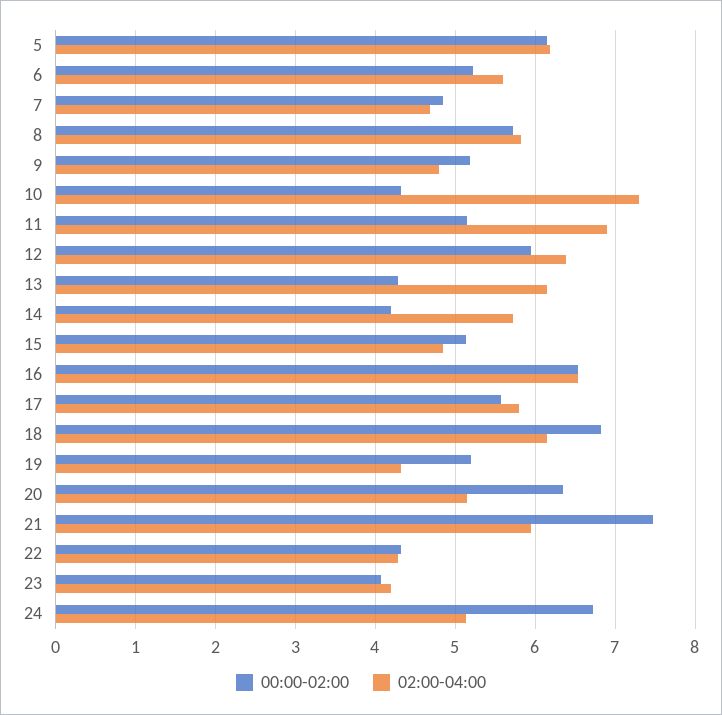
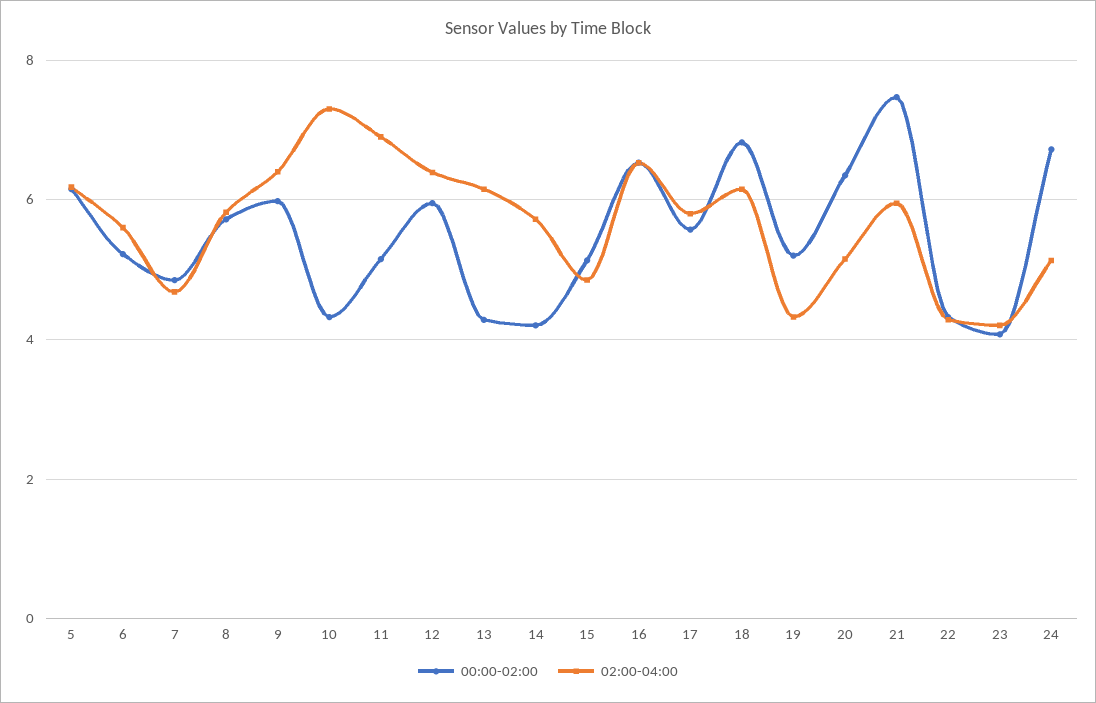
00:00-02:00, 9: 5.2 -> 6
02:00-04:00, 9: 4.8 -> 6.4

